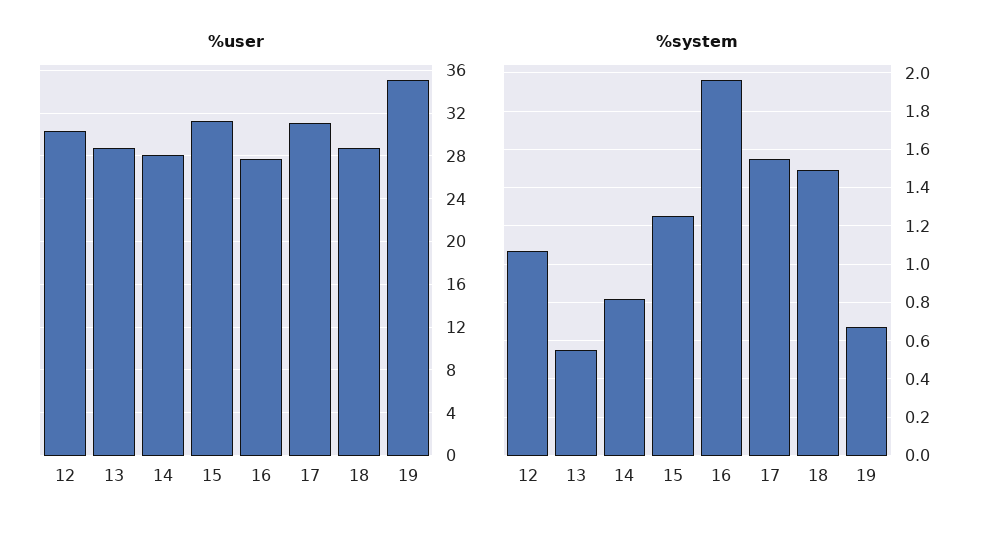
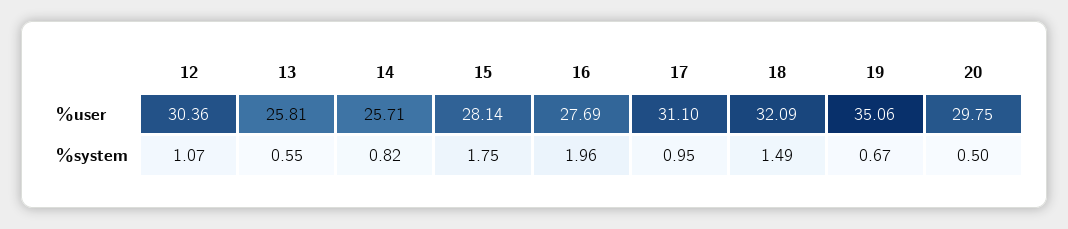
%user, 13: 29 -> 25.81
%user, 14: 28 -> 25.71
%user, 15: 31 -> 28.14
%user, 18: 29 -> 32.09
%system, 15: 1.25 -> 1.75
%system, 17: 1.55 -> 0.95
%user, 20: none -> 29.75
%system, 20: none -> 0.5

